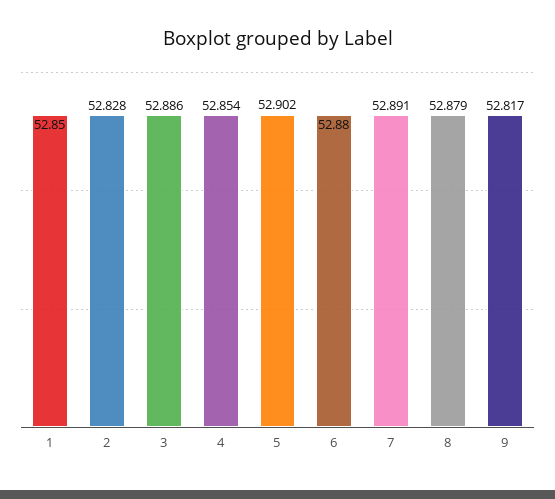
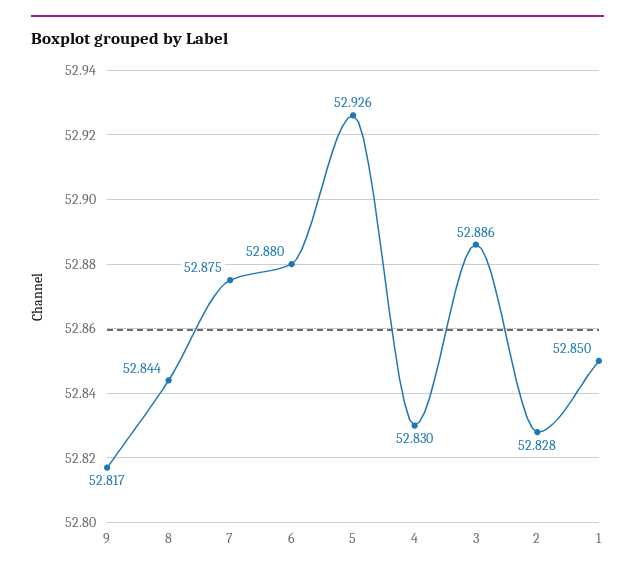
4: 52.854 -> 52.83
5: 52.902 -> 52.926
7: 52.891 -> 52.875
8: 52.879 -> 52.844

